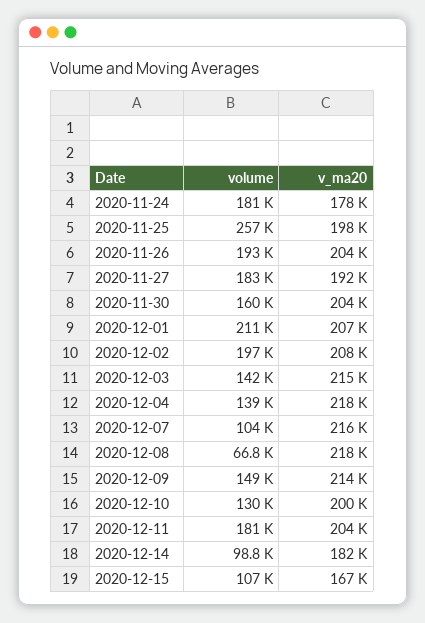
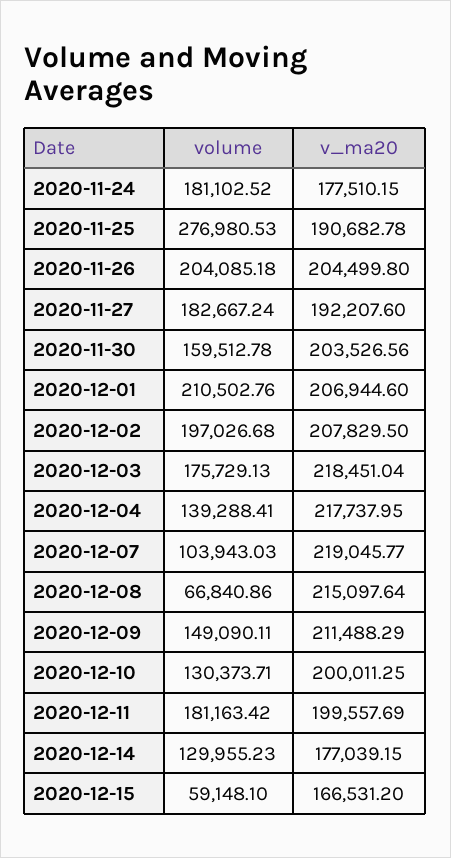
volume, 2020-11-25: 257000 -> 276980.53
v_ma20, 2020-11-25: 198000 -> 190682.78
volume, 2020-11-26: 193000 -> 204085.18
volume, 2020-12-03: 142000 -> 175729.13
v_ma20, 2020-12-03: 215000 -> 218451.04
v_ma20, 2020-12-07: 216000 -> 219045.77
v_ma20, 2020-12-08: 218000 -> 215097.64
v_ma20, 2020-12-09: 214000 -> 211488.29
v_ma20, 2020-12-11: 204000 -> 199557.69
volume, 2020-12-14: 98800 -> 129955.23
v_ma20, 2020-12-14: 182000 -> 177039.15
volume, 2020-12-15: 107000 -> 59148.1

